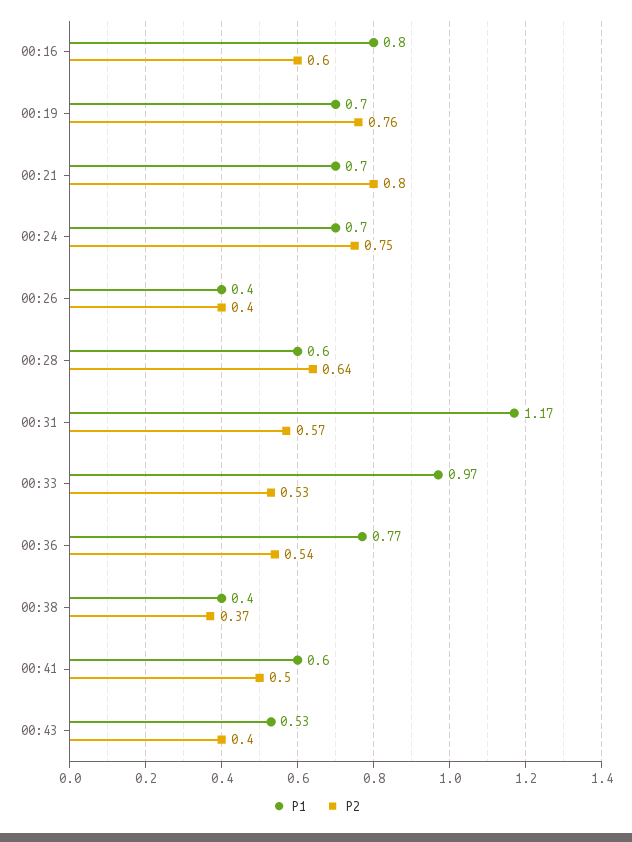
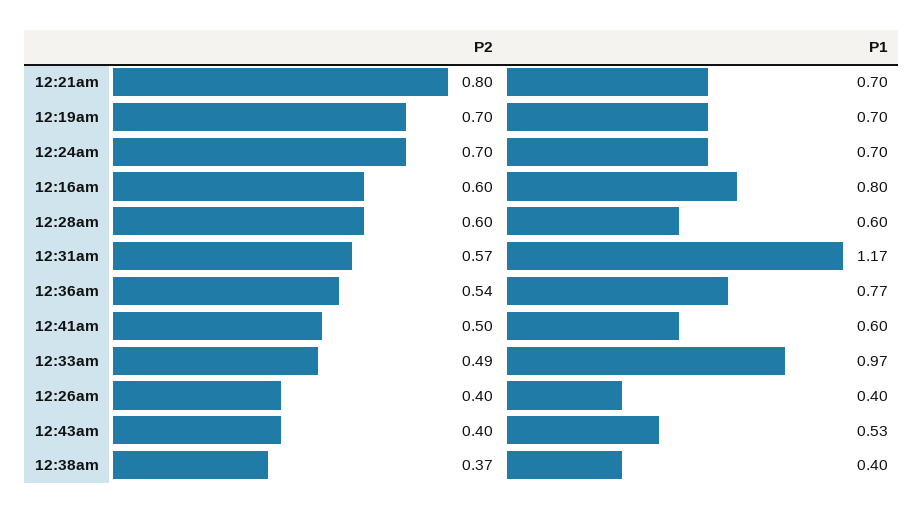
P2, 00:19: 0.76 -> 0.7
P2, 00:24: 0.75 -> 0.7
P2, 00:28: 0.64 -> 0.6
P2, 00:33: 0.53 -> 0.49

